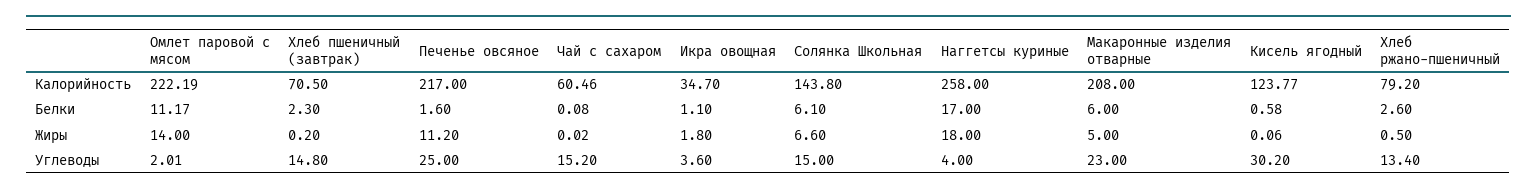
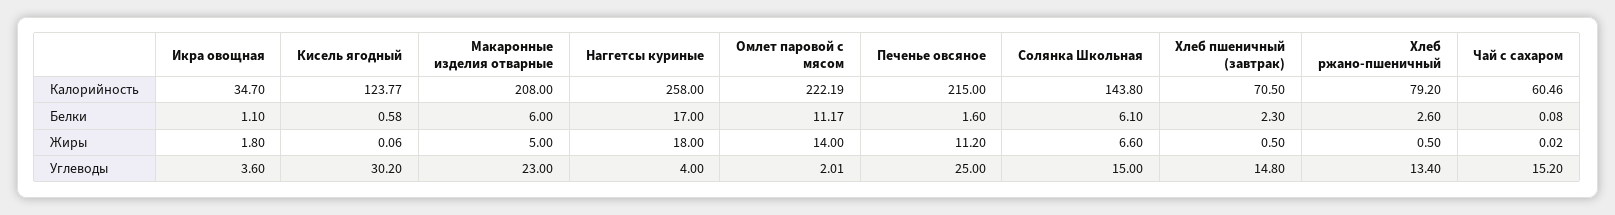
Печенье овсяное, Калорийность: 217 -> 215
Хлеб пшеничный (завтрак), Жиры: 0.2 -> 0.5

